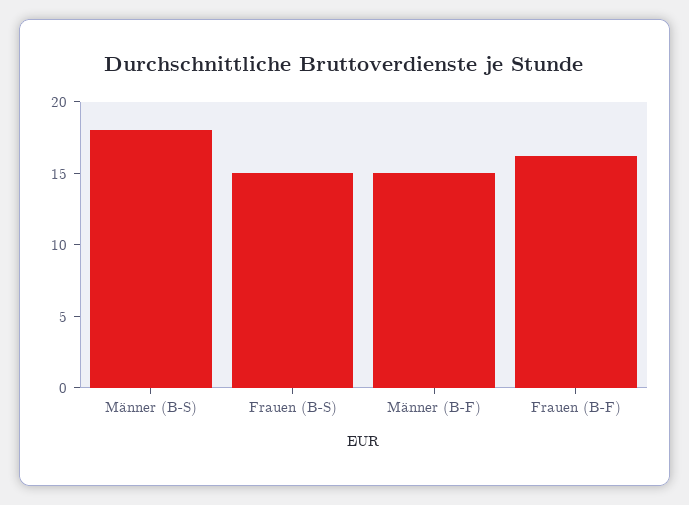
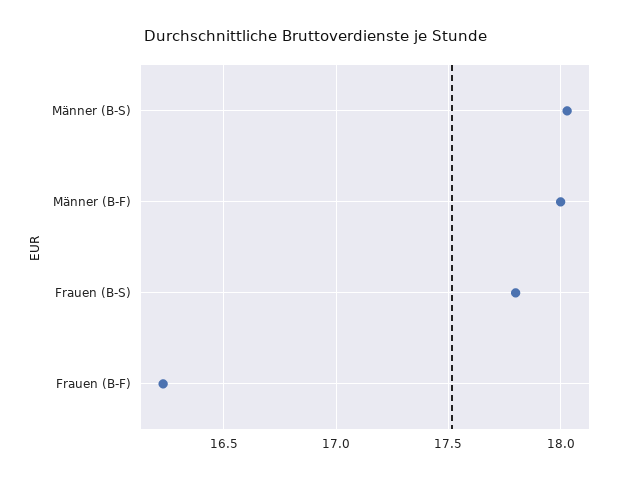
Frauen (B-S): 15 -> 17.8
Männer (B-F): 15 -> 18

